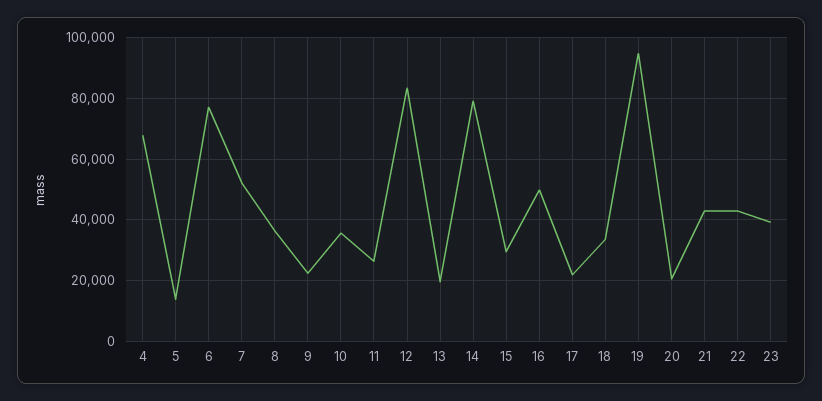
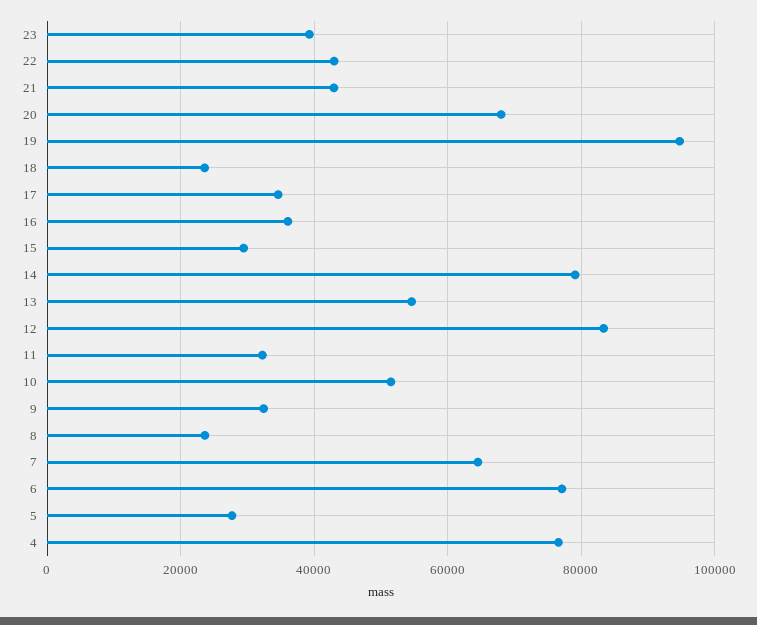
4: 68000 -> 76000
5: 14000 -> 28000
7: 52000 -> 64000
8: 36000 -> 24000
9: 22000 -> 32000
10: 36000 -> 52000
11: 26000 -> 32000
13: 20000 -> 54000
16: 50000 -> 36000
17: 22000 -> 34000
18: 34000 -> 24000
20: 20000 -> 68000

